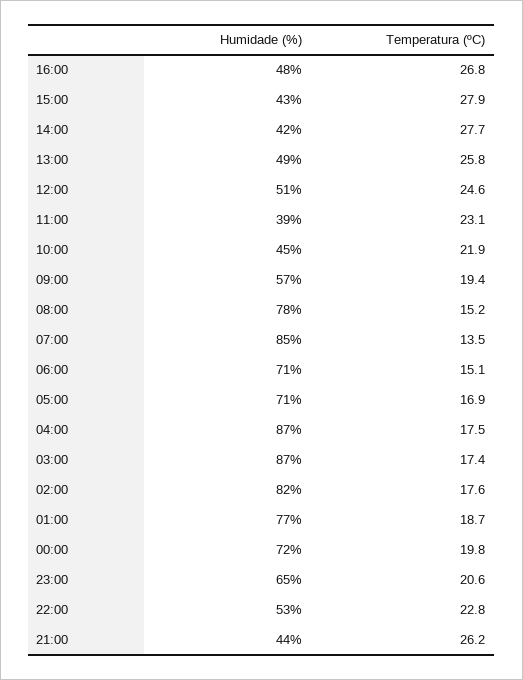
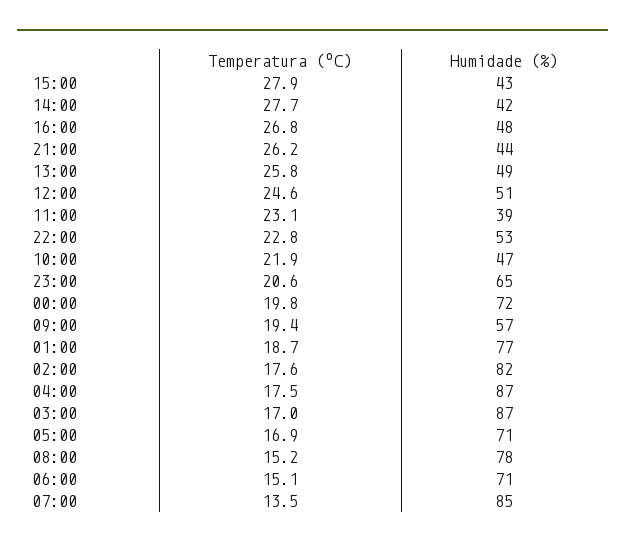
Humidade (%), 10:00: 45 -> 47
Temperatura (ºC), 03:00: 17.4 -> 17

